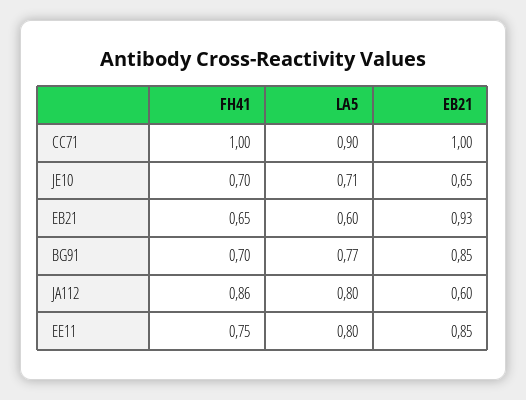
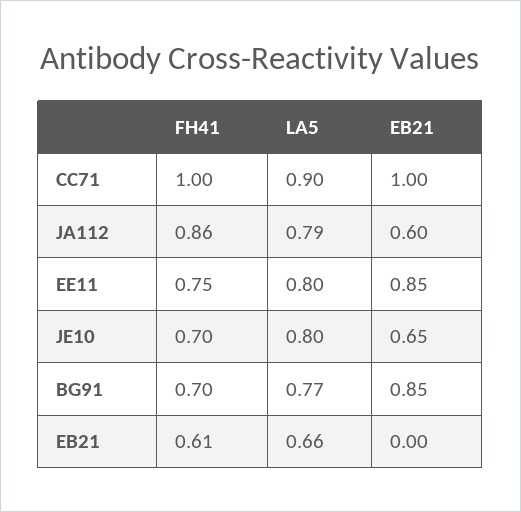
LA5, JE10: 0.71 -> 0.8
FH41, EB21: 0.65 -> 0.61
LA5, EB21: 0.6 -> 0.66
EB21, EB21: 0.93 -> 0
LA5, JA112: 0.8 -> 0.79

